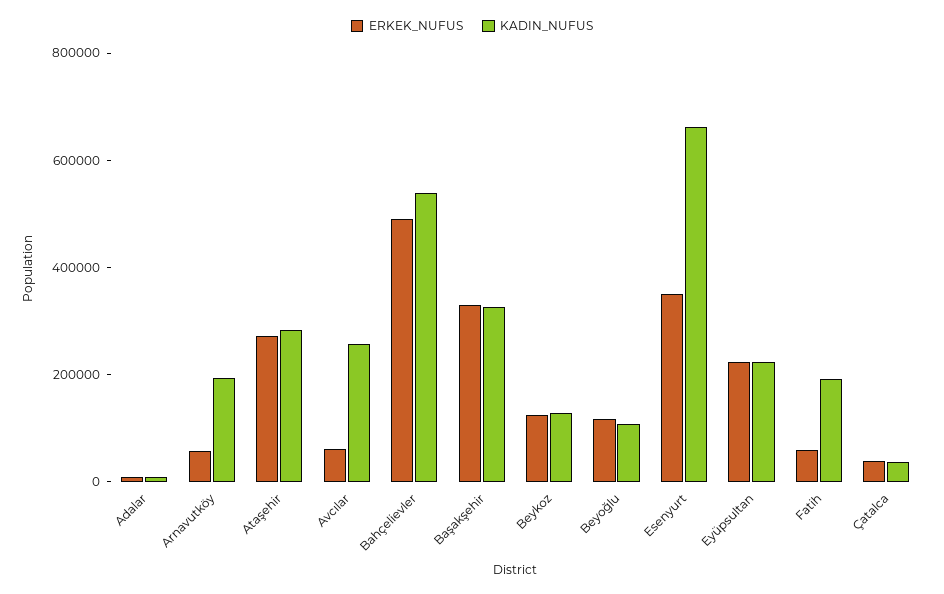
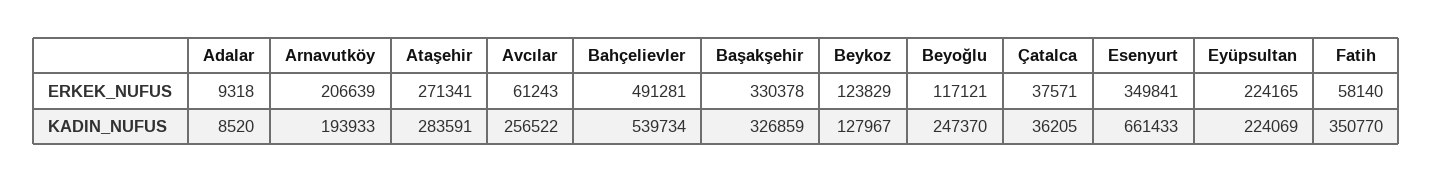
ERKEK_NUFUS, Arnavutköy: 50000 -> 206639
KADIN_NUFUS, Beyoğlu: 100000 -> 247370
KADIN_NUFUS, Fatih: 200000 -> 350770

